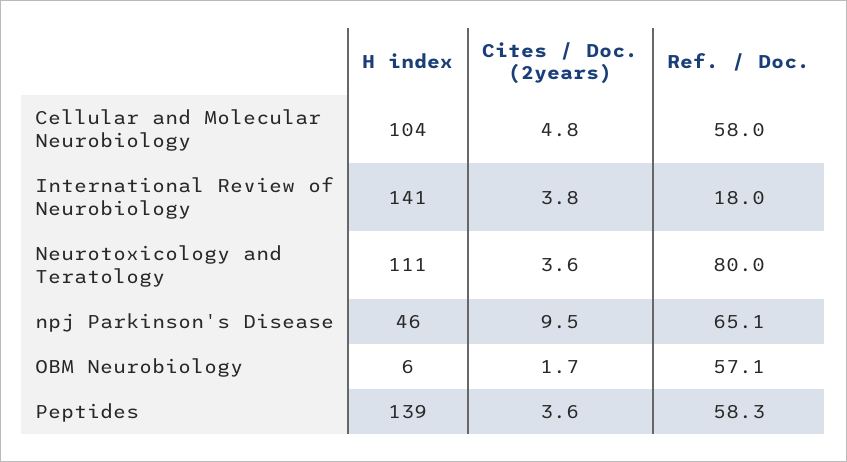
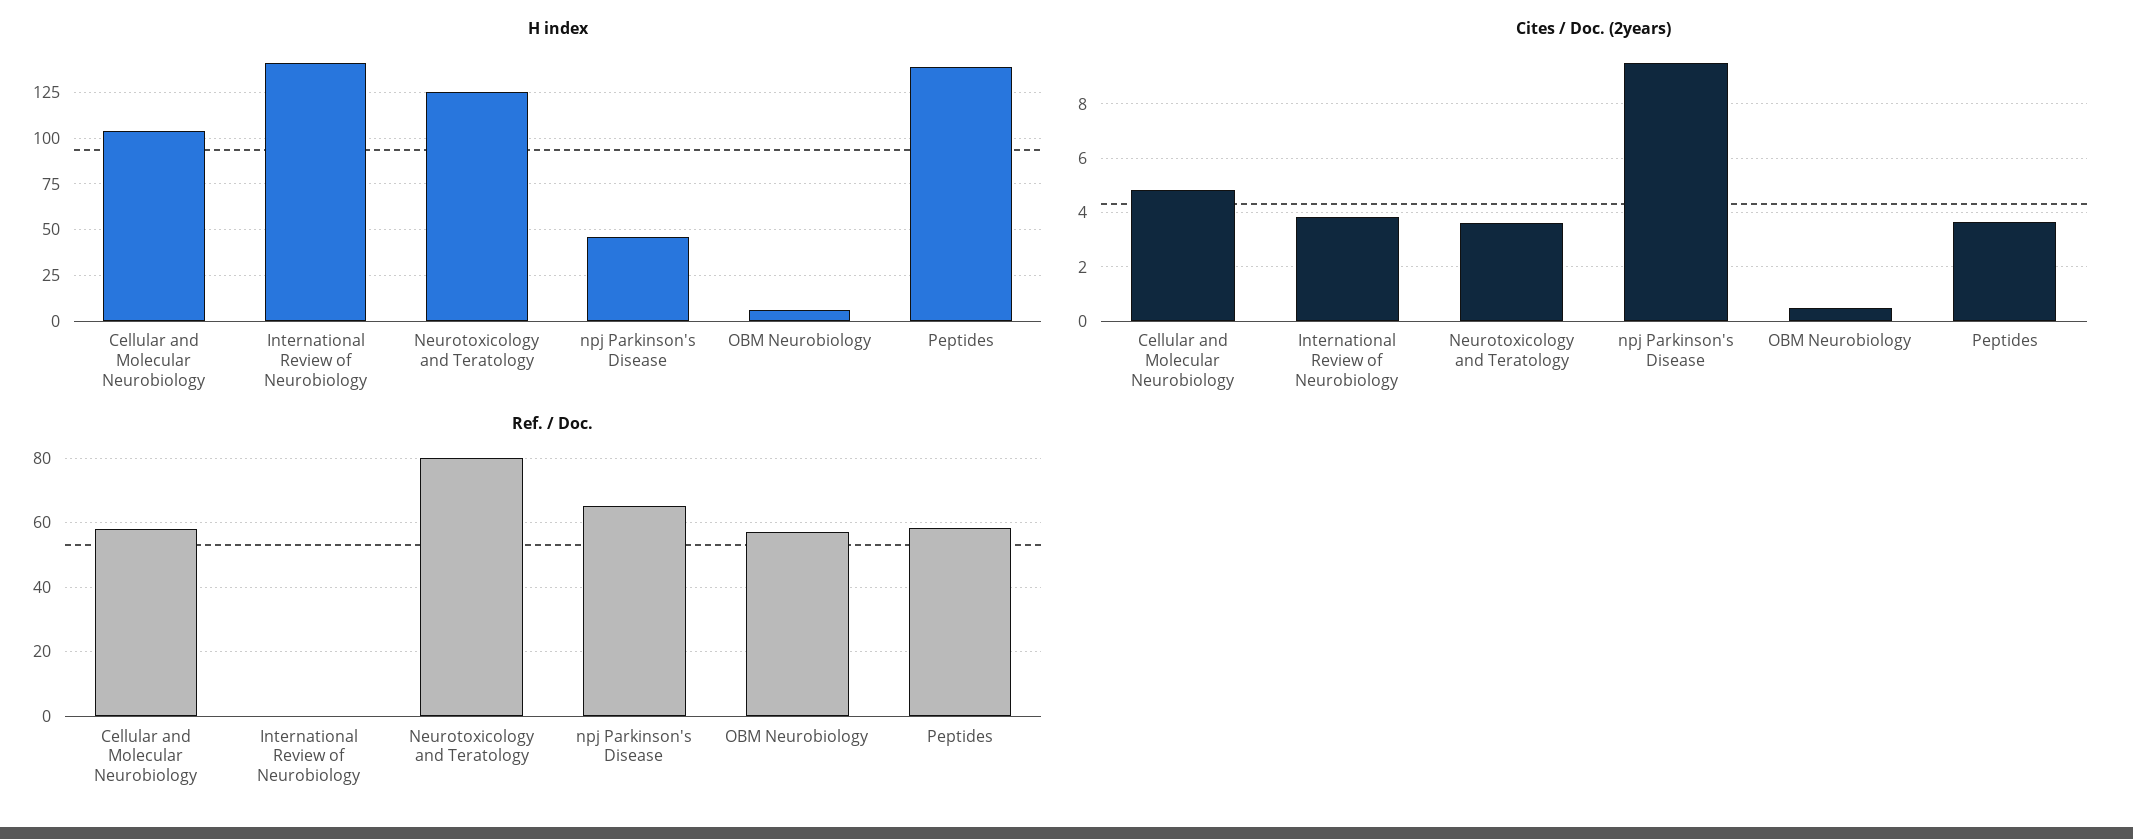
Ref. / Doc., International Review of Neurobiology: 18 -> 0
H index, Neurotoxicology and Teratology: 111 -> 125
Cites / Doc. (2years), OBM Neurobiology: 1.7 -> 0.5

